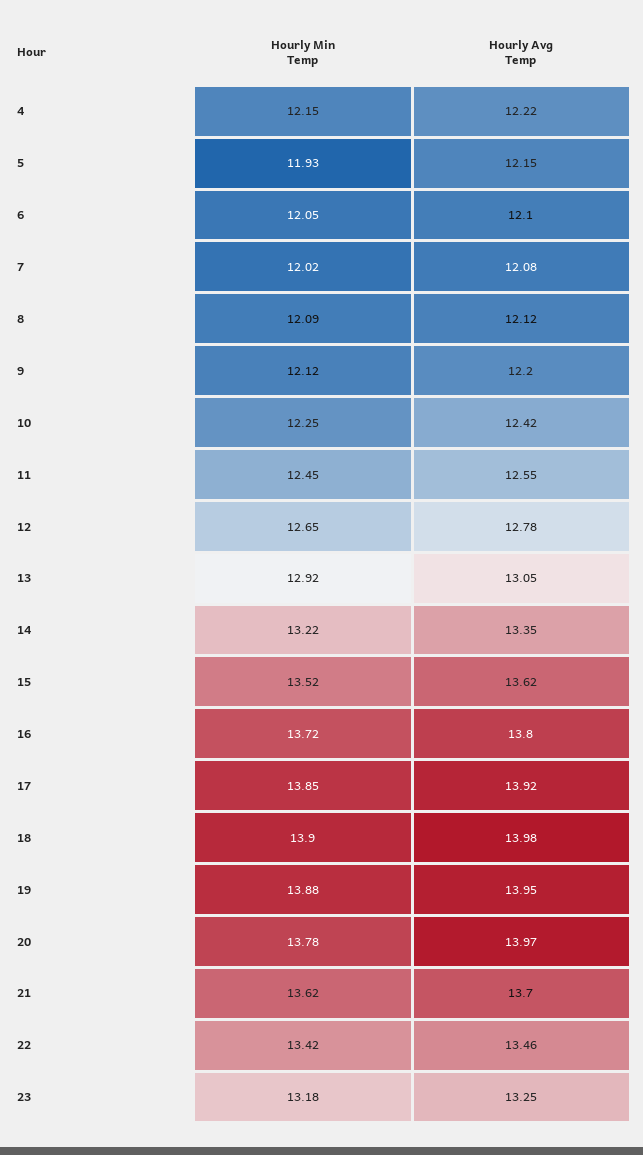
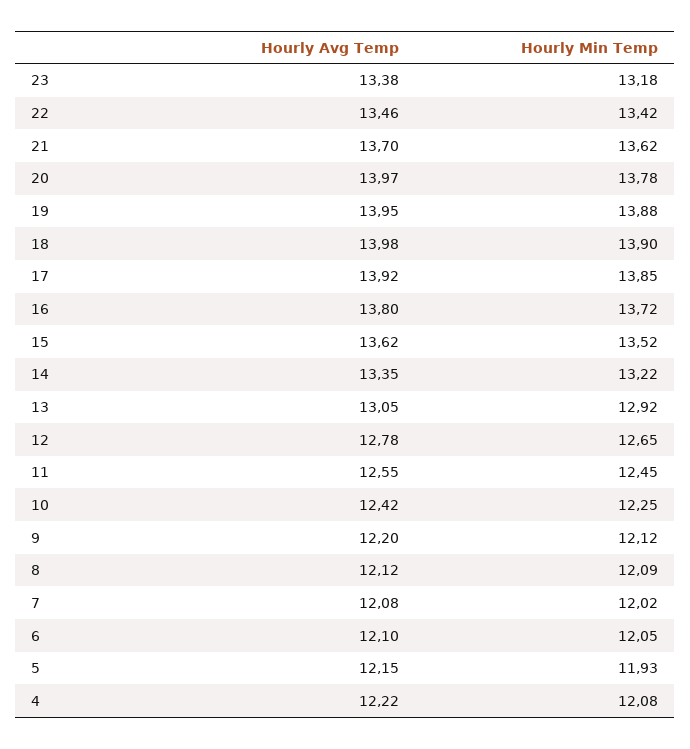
Hourly Min Temp, 4: 12.15 -> 12.08
Hourly Avg Temp, 23: 13.25 -> 13.38

